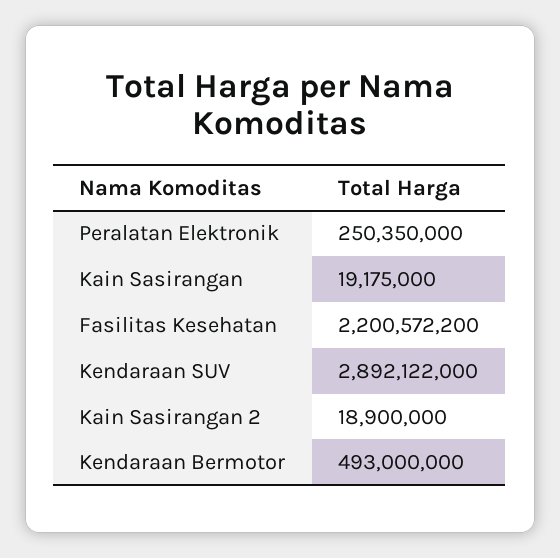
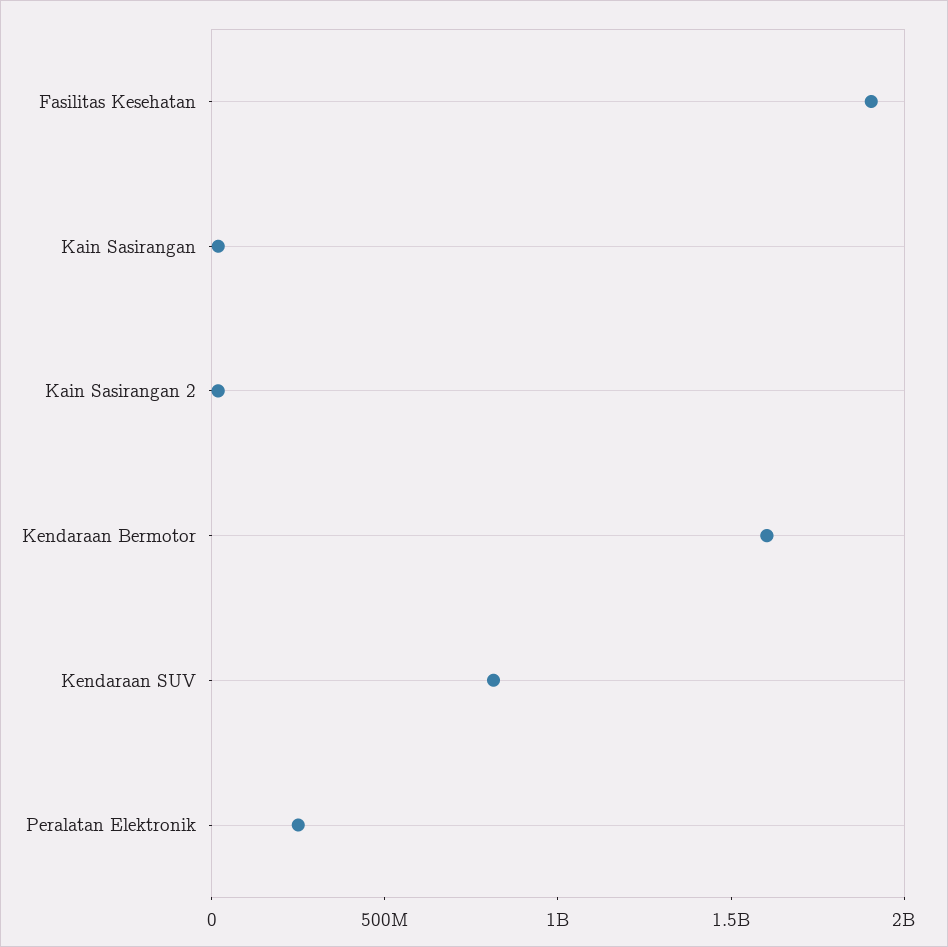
Fasilitas Kesehatan: 2200572200 -> 1900000000
Kendaraan SUV: 2892122000 -> 800000000
Kendaraan Bermotor: 493000000 -> 1600000000

